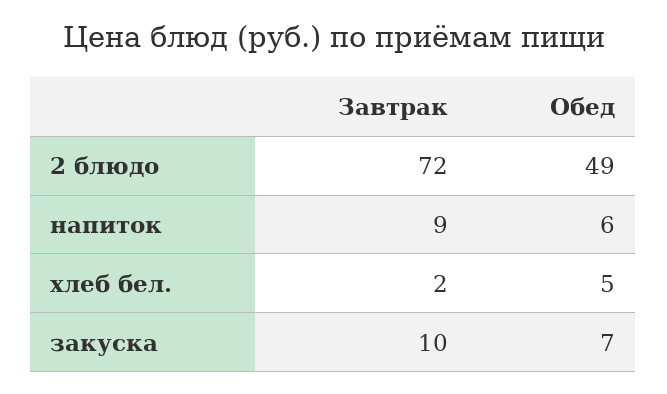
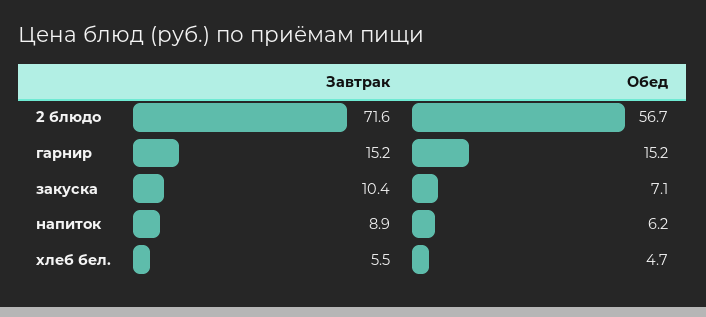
Обед, 2 блюдо: 49 -> 56.7
Завтрак, хлеб бел.: 2 -> 5.5
Завтрак, гарнир: none -> 15.2
Обед, гарнир: none -> 15.2

